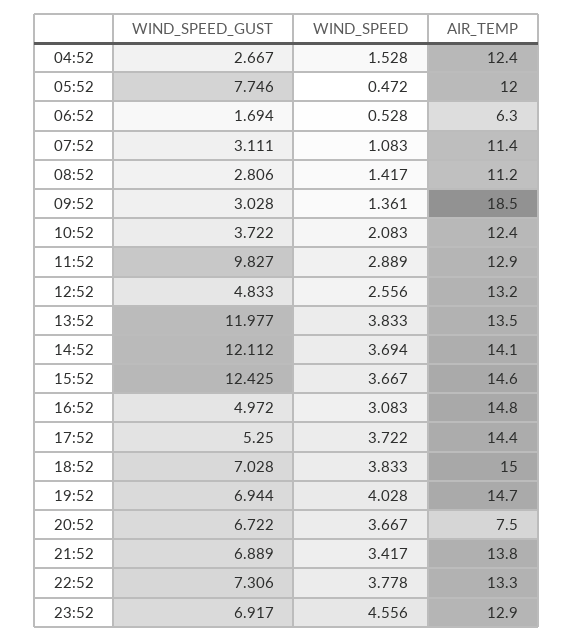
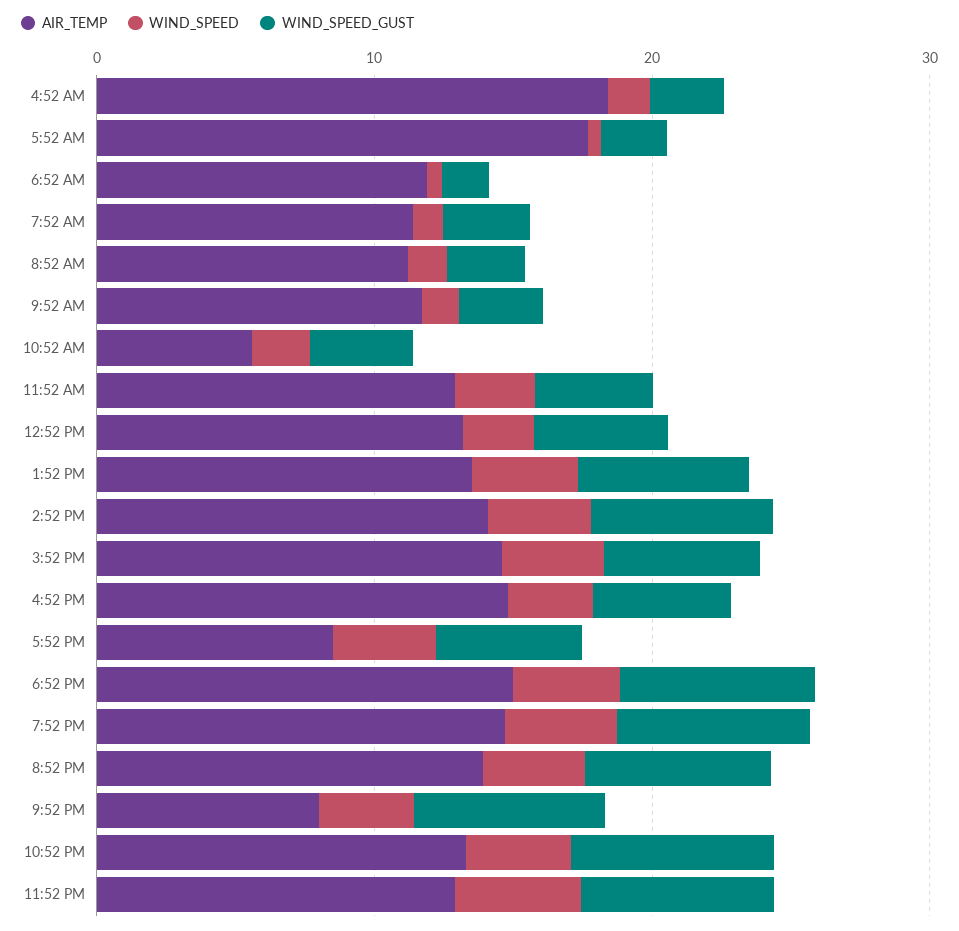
AIR_TEMP, 04:52: 12.4 -> 18
WIND_SPEED_GUST, 05:52: 7.746 -> 2
AIR_TEMP, 05:52: 12 -> 18
AIR_TEMP, 06:52: 6.3 -> 12
AIR_TEMP, 09:52: 18.5 -> 12
AIR_TEMP, 10:52: 12.4 -> 6
WIND_SPEED_GUST, 11:52: 9.827 -> 4
WIND_SPEED_GUST, 13:52: 11.977 -> 6
WIND_SPEED_GUST, 14:52: 12.112 -> 6
WIND_SPEED_GUST, 15:52: 12.425 -> 6
AIR_TEMP, 17:52: 14.4 -> 8
AIR_TEMP, 20:52: 7.5 -> 14
AIR_TEMP, 21:52: 13.8 -> 8

